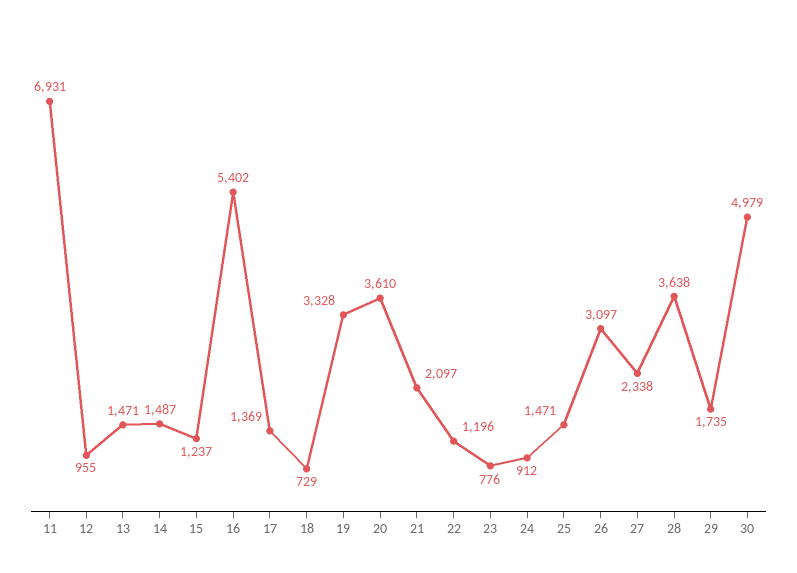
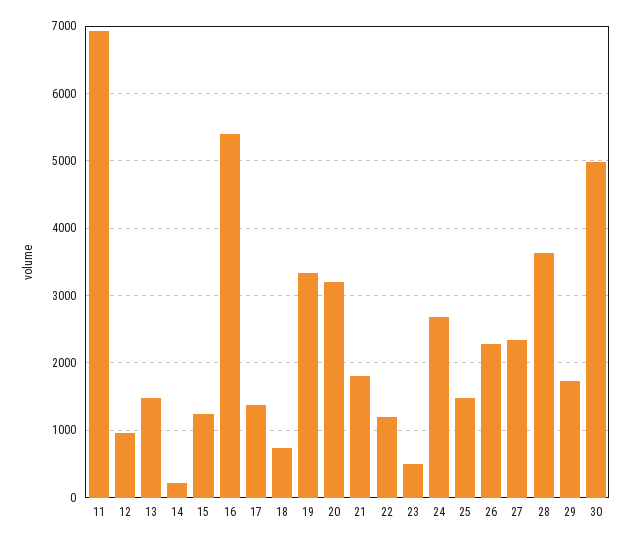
14: 1487 -> 200
20: 3610 -> 3200
21: 2097 -> 1800
23: 776 -> 500
24: 912 -> 2700
26: 3097 -> 2300

